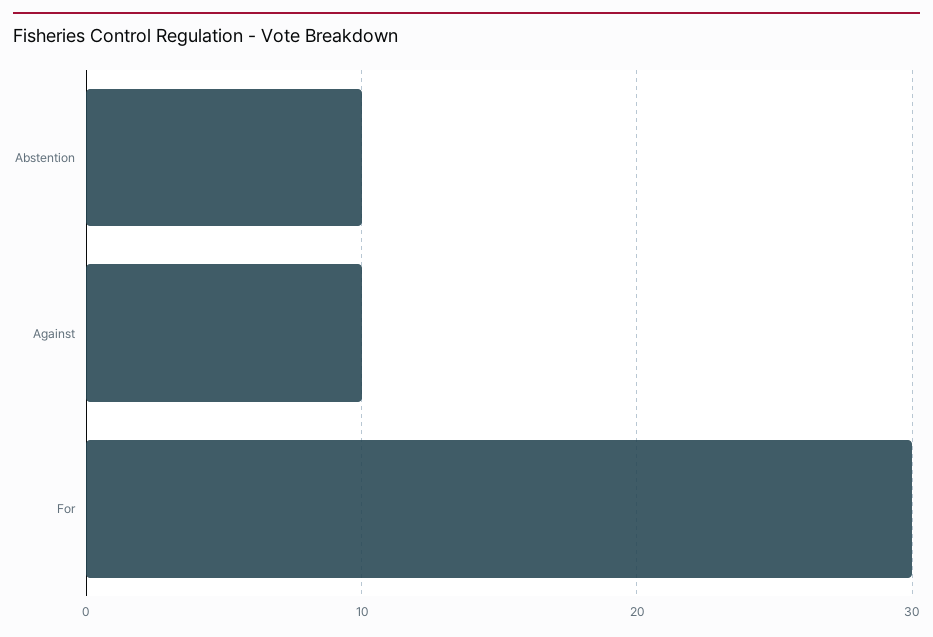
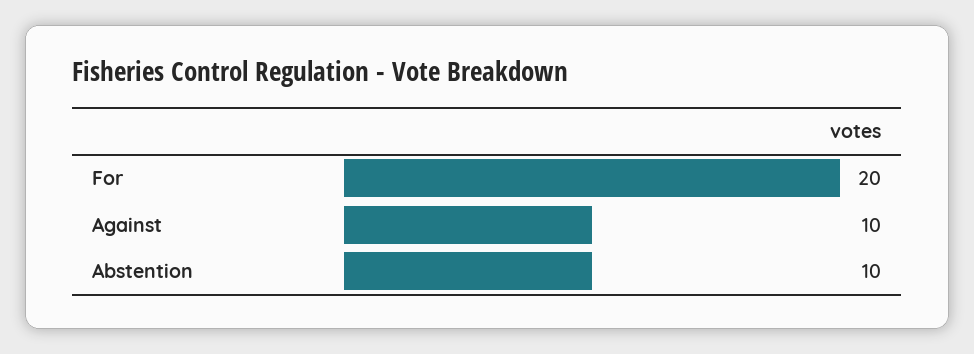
For: 30 -> 20

